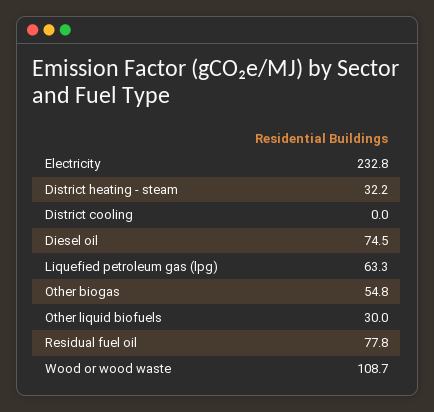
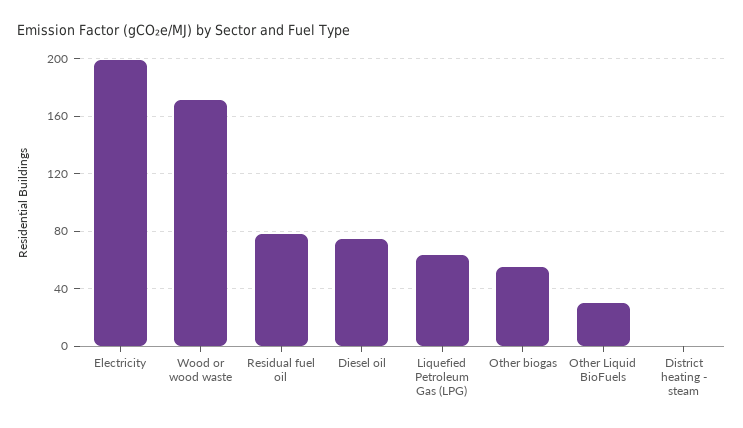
Electricity: 232.8 -> 200
District heating - steam: 32.2 -> 0
District cooling: 0 -> none
Wood or wood waste: 108.7 -> 170

